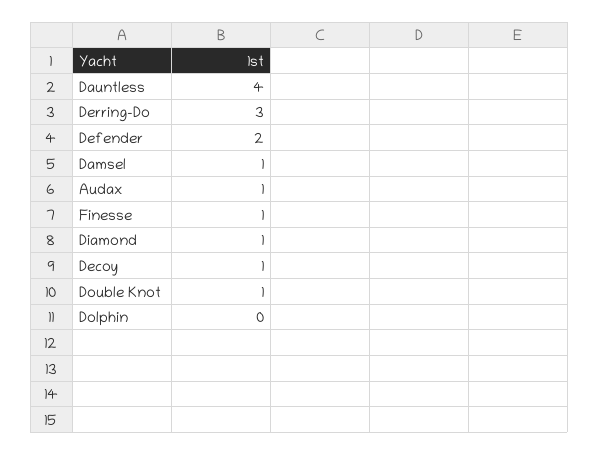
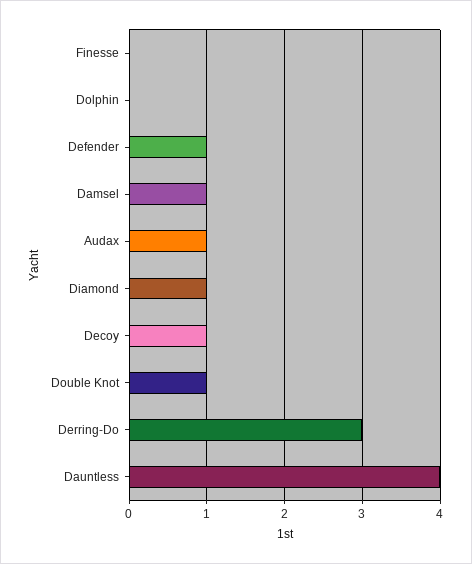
Defender: 2 -> 1
Finesse: 1 -> 0

